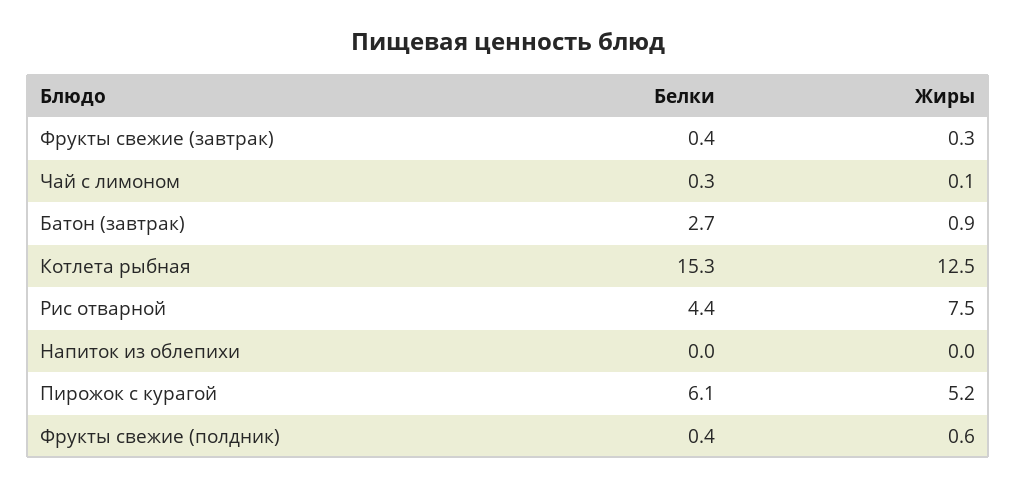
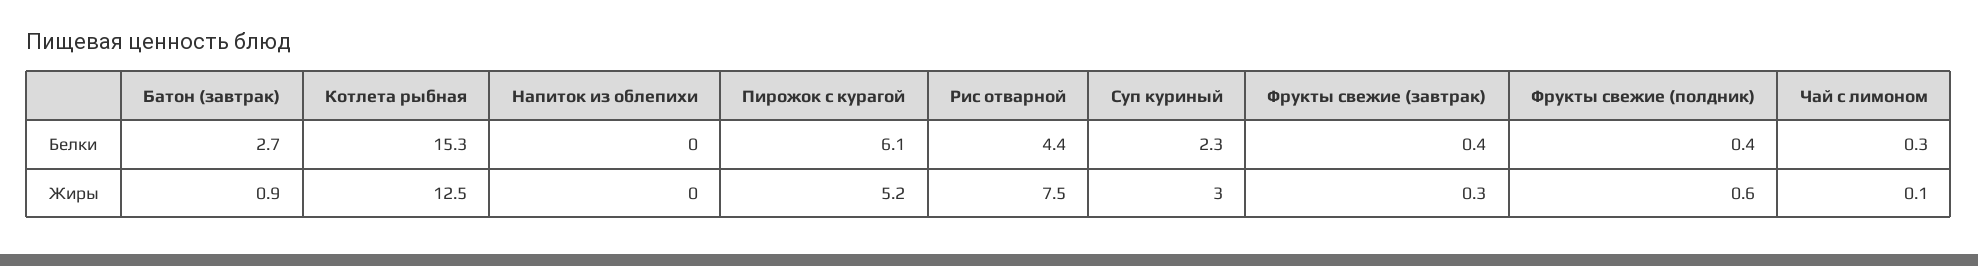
Белки, Суп куриный: none -> 2.3
Жиры, Суп куриный: none -> 3

